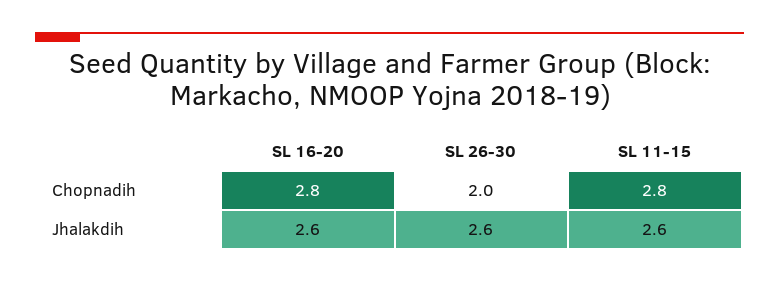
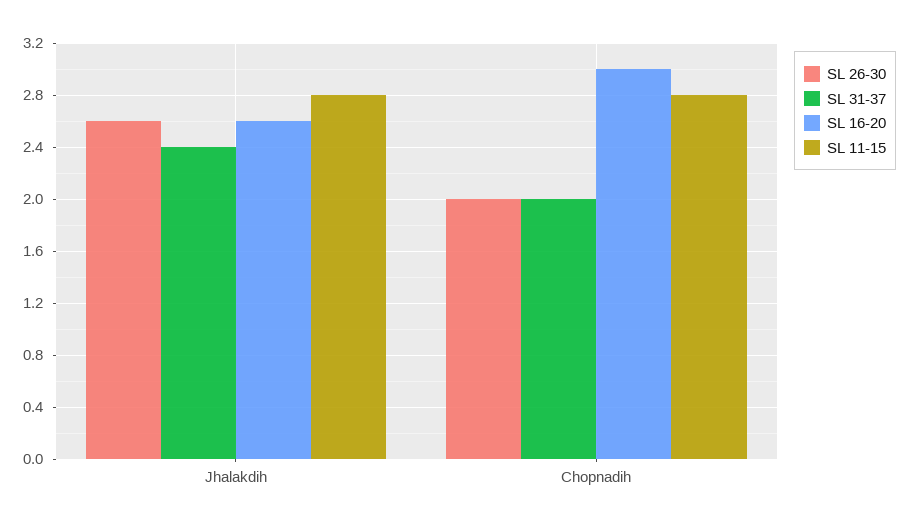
SL 16-20, Chopnadih: 2.8 -> 3
SL 11-15, Jhalakdih: 2.6 -> 2.8
SL 31-37, Jhalakdih: none -> 2.4
SL 31-37, Chopnadih: none -> 2

